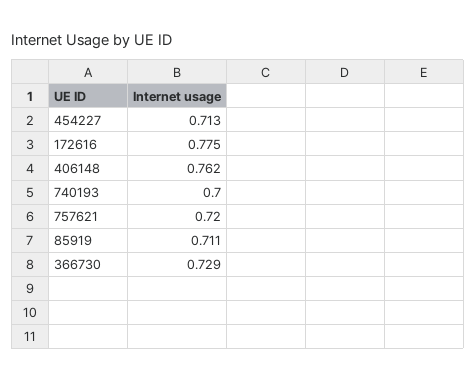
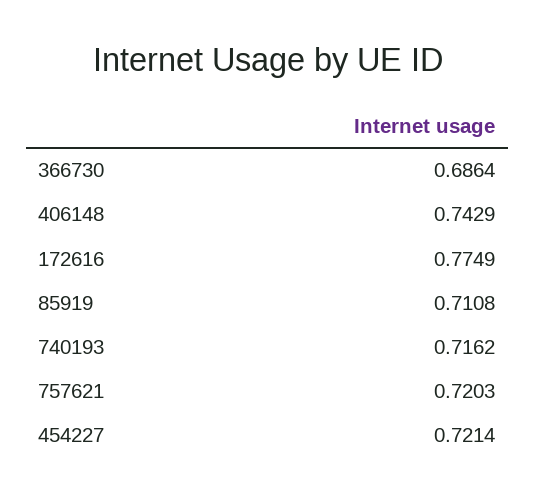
454227: 0.713 -> 0.7214
406148: 0.762 -> 0.7429
740193: 0.7 -> 0.7162
366730: 0.729 -> 0.6864

